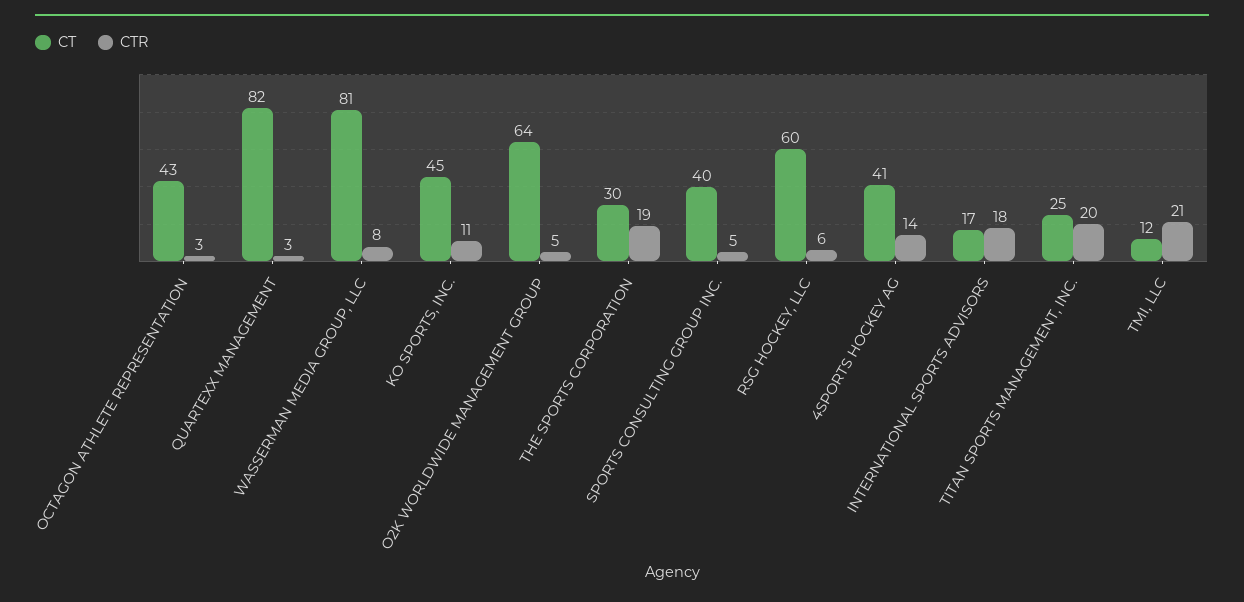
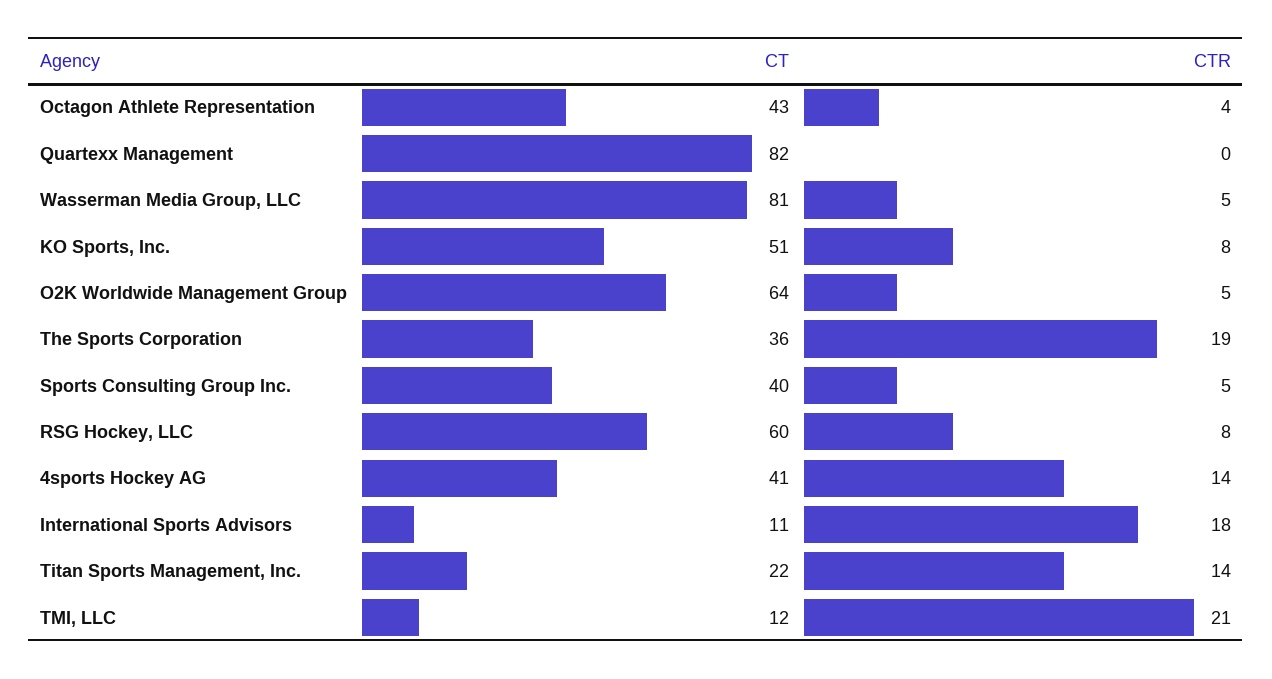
CTR, OCTAGON ATHLETE REPRESENTATION: 3 -> 4
CTR, QUARTEXX MANAGEMENT: 3 -> 0
CTR, WASSERMAN MEDIA GROUP, LLC: 8 -> 5
CT, KO SPORTS, INC.: 45 -> 51
CTR, KO SPORTS, INC.: 11 -> 8
CT, THE SPORTS CORPORATION: 30 -> 36
CTR, RSG HOCKEY, LLC: 6 -> 8
CT, INTERNATIONAL SPORTS ADVISORS: 17 -> 11
CT, TITAN SPORTS MANAGEMENT, INC.: 25 -> 22
CTR, TITAN SPORTS MANAGEMENT, INC.: 20 -> 14

